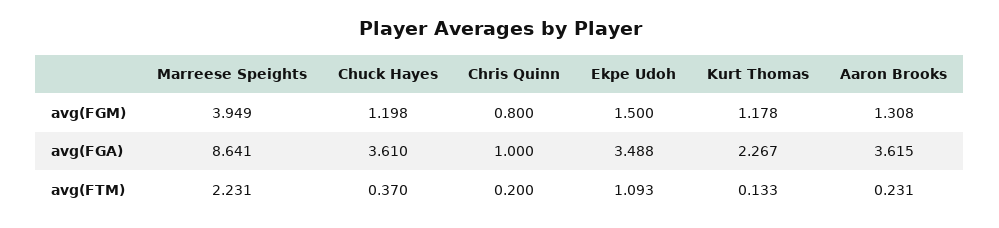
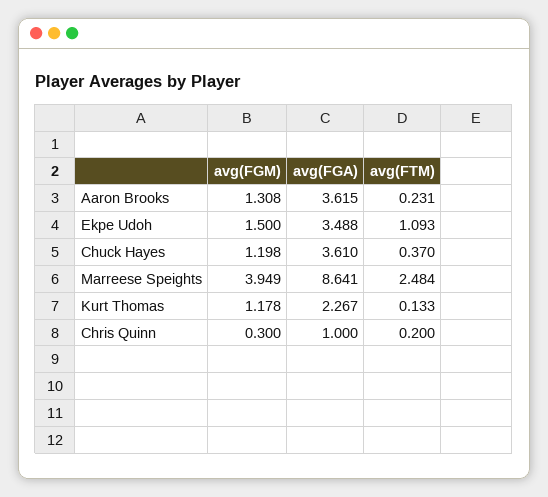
Chris Quinn, avg(FGM): 0.8 -> 0.3
Marreese Speights, avg(FTM): 2.231 -> 2.484

